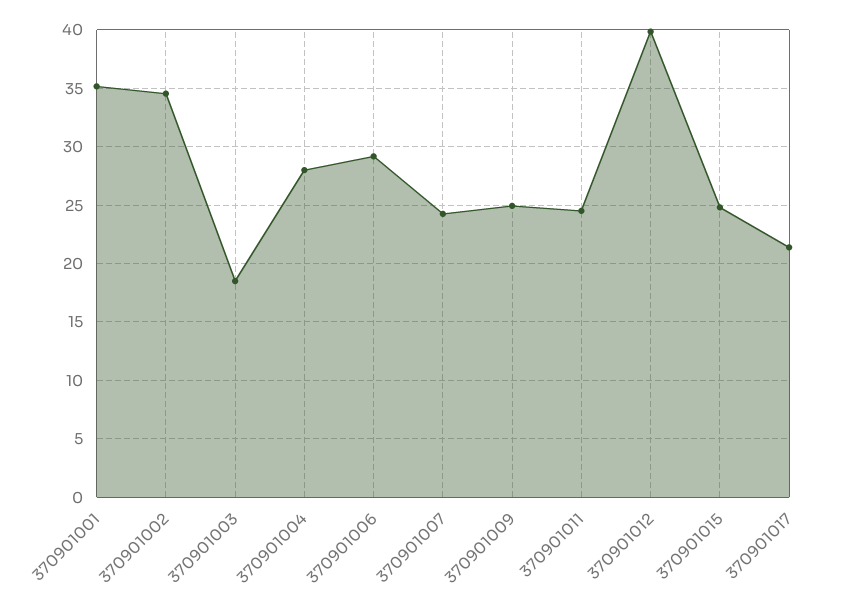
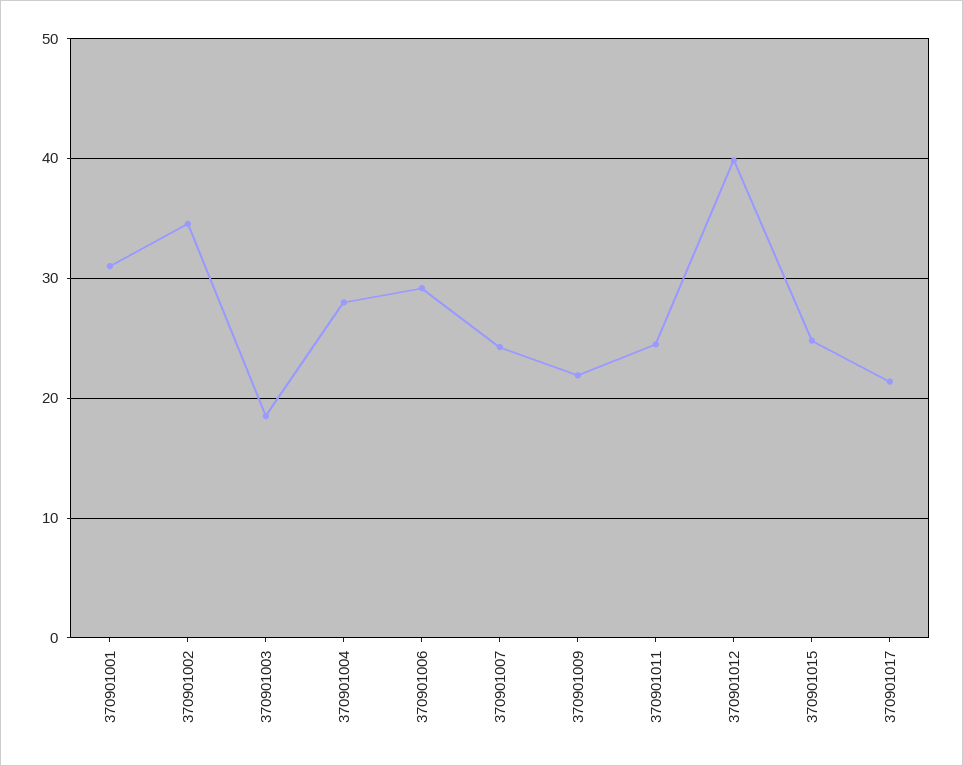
370901001: 35 -> 31
370901009: 25 -> 22

